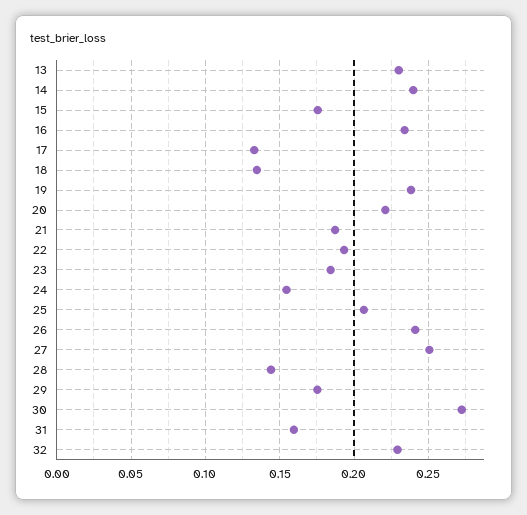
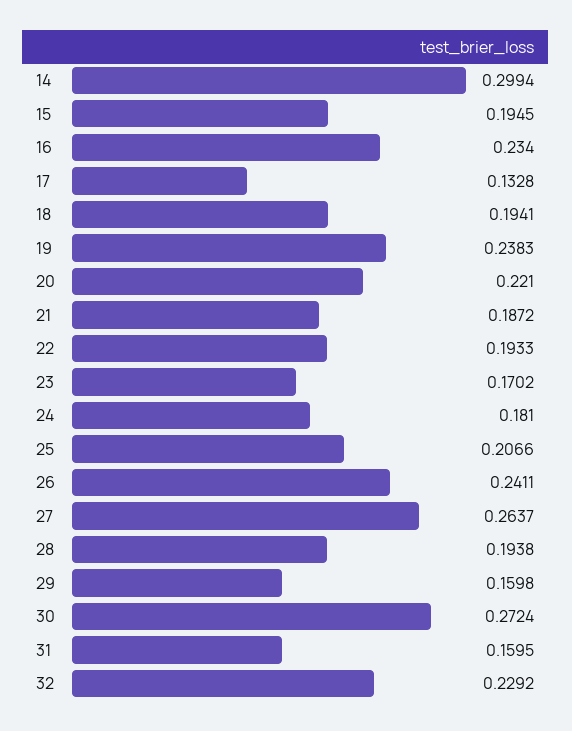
13: 0.23 -> none
14: 0.24 -> 0.2994
15: 0.175 -> 0.1945
18: 0.135 -> 0.1941
23: 0.185 -> 0.1702
24: 0.155 -> 0.181
27: 0.25 -> 0.2637
28: 0.145 -> 0.1938
29: 0.175 -> 0.1598

